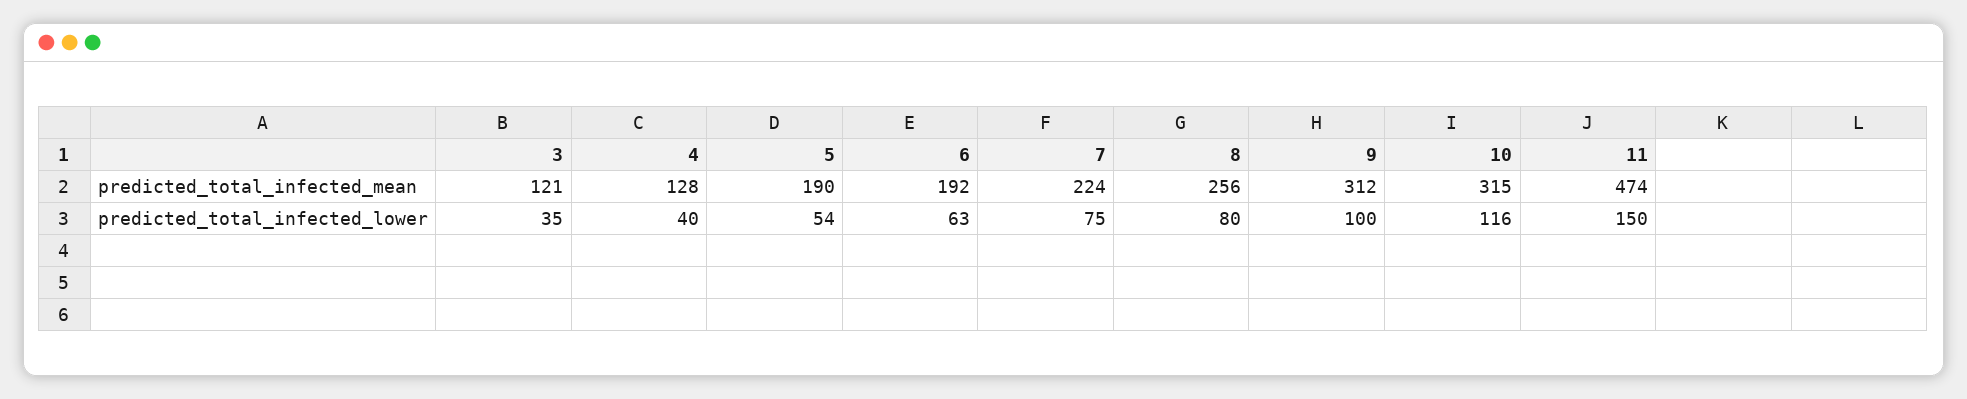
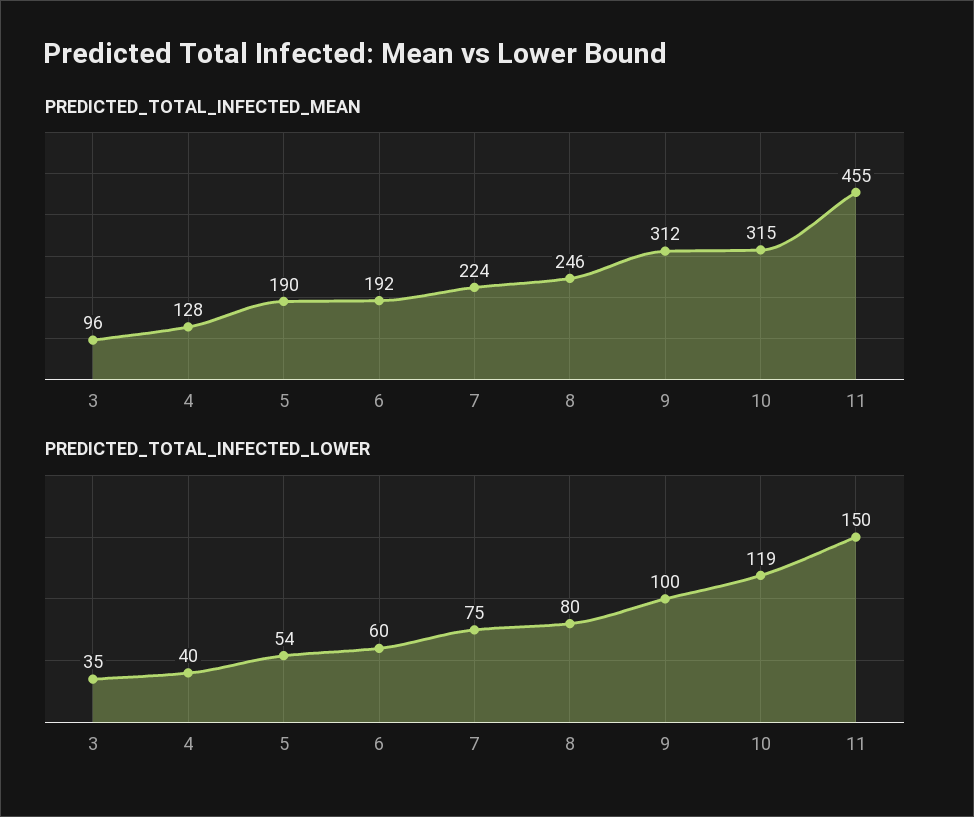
predicted_total_infected_mean, 3: 121 -> 96
predicted_total_infected_mean, 8: 256 -> 246
predicted_total_infected_mean, 11: 474 -> 455
predicted_total_infected_lower, 6: 63 -> 60
predicted_total_infected_lower, 10: 116 -> 119

